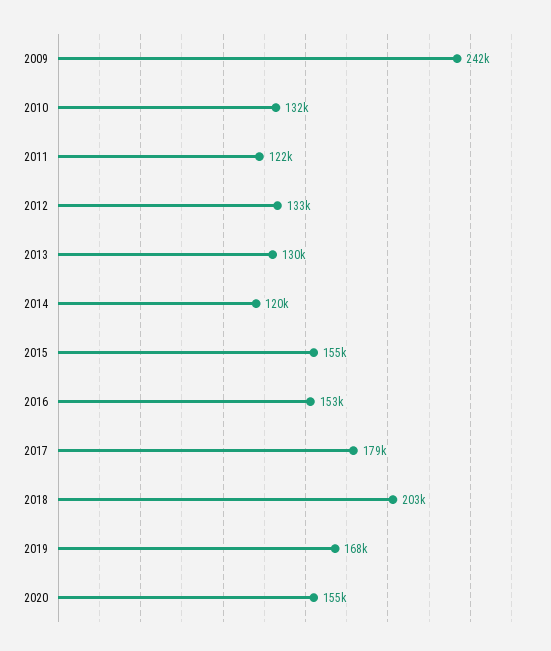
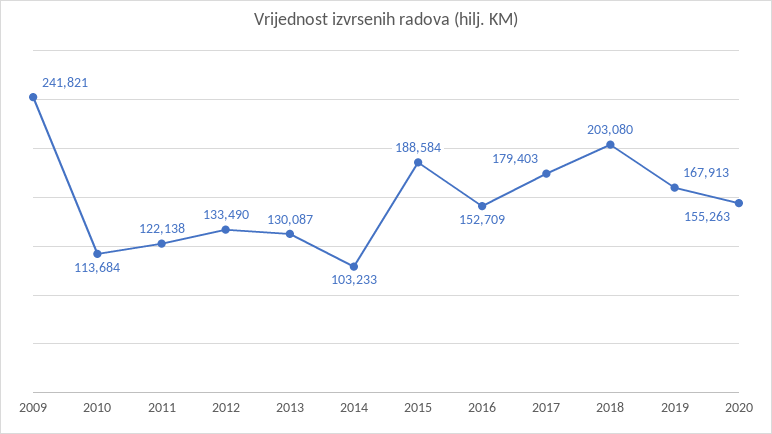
2010: 132000 -> 113684
2014: 120000 -> 103233
2015: 155000 -> 188584

